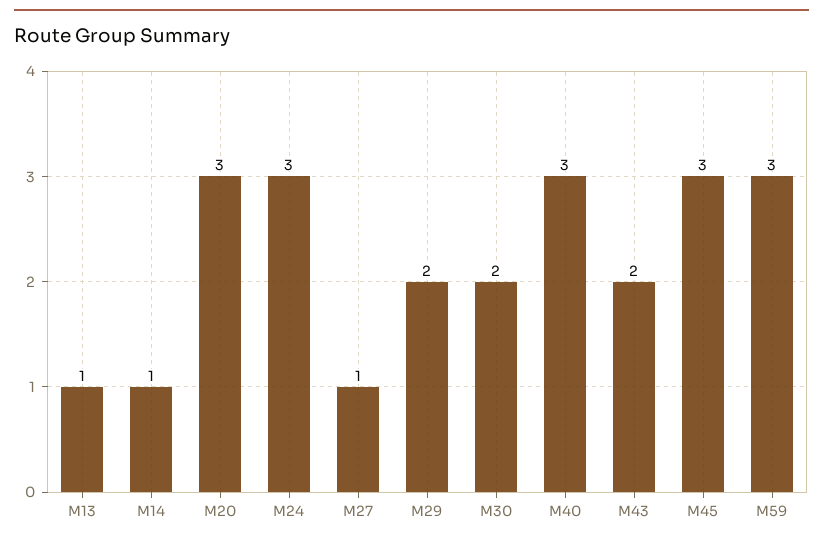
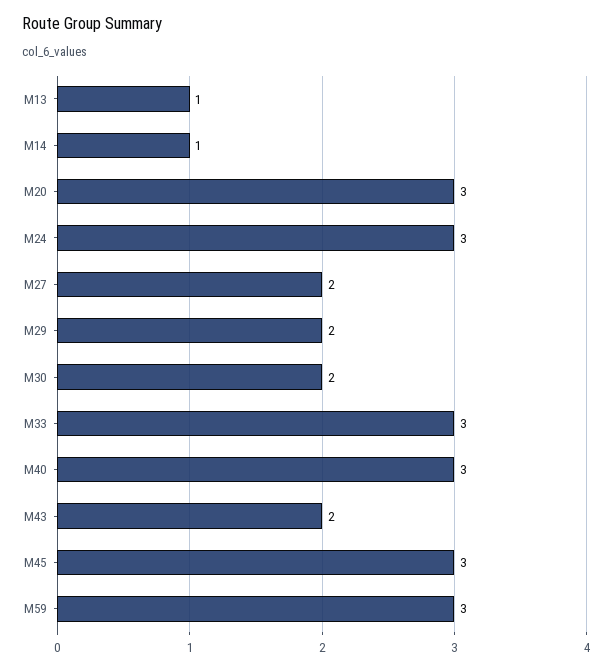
M27: 1 -> 2
M33: none -> 3

